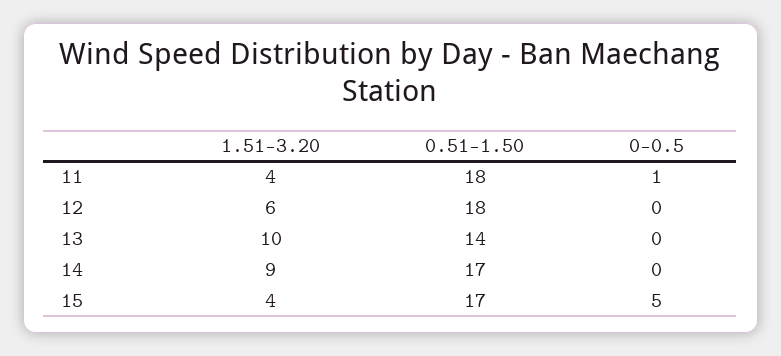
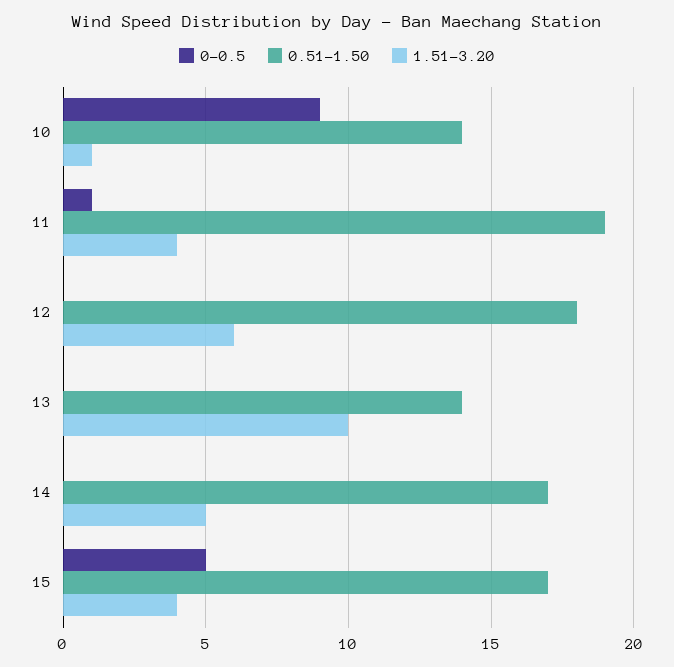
0.51-1.50, 11: 18 -> 19
1.51-3.20, 14: 9 -> 5
0-0.5, 10: none -> 9
0.51-1.50, 10: none -> 14
1.51-3.20, 10: none -> 1

